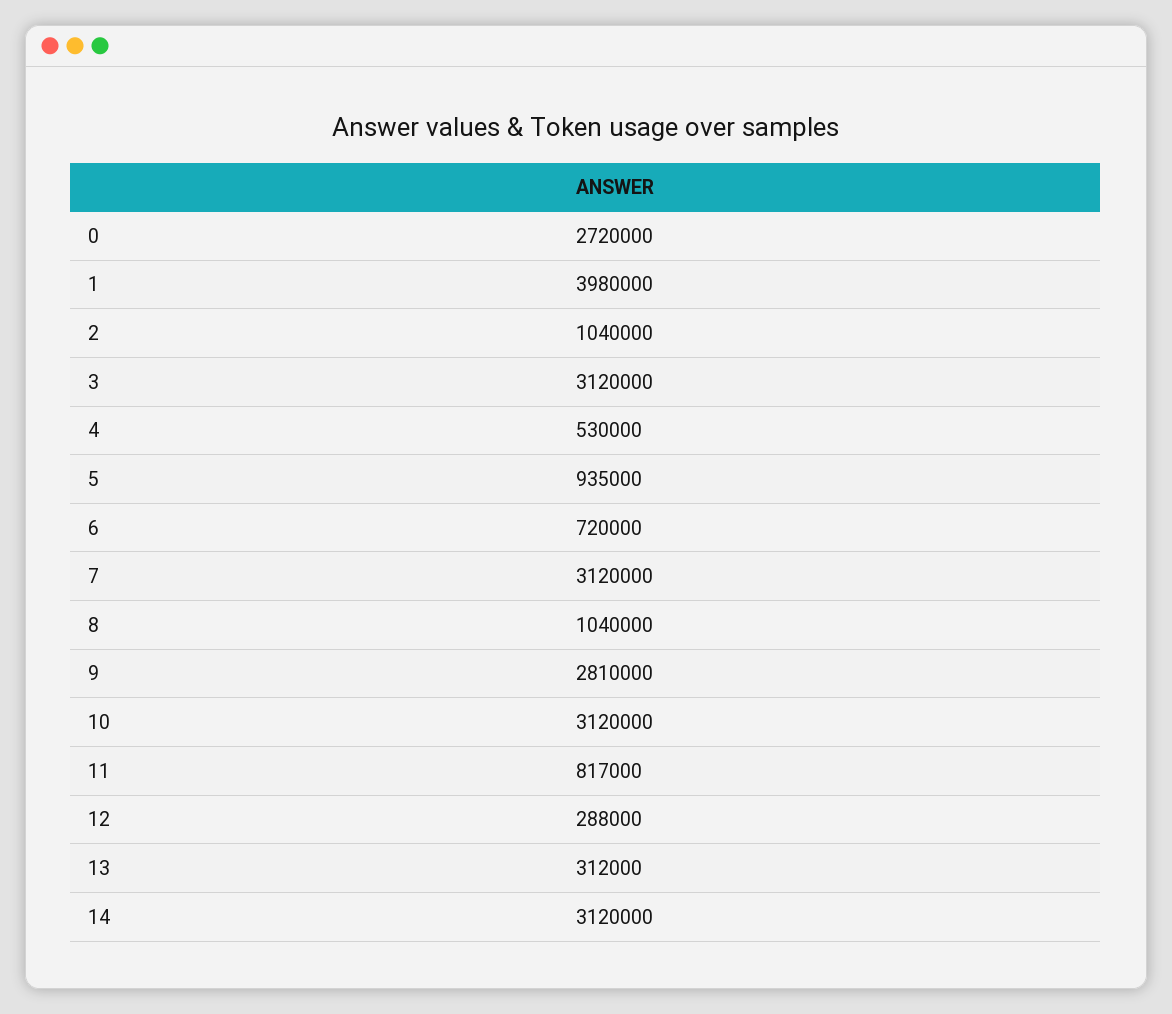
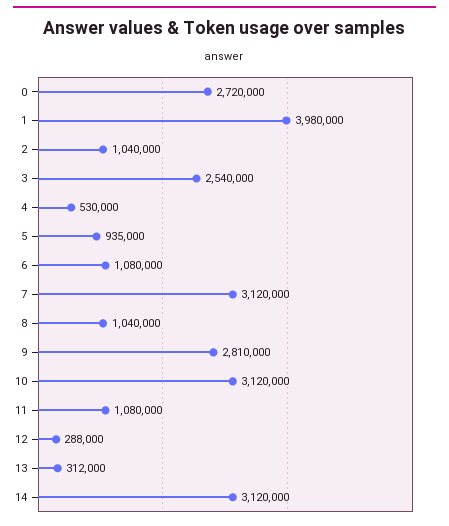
3: 3120000 -> 2540000
6: 720000 -> 1080000
11: 817000 -> 1080000

